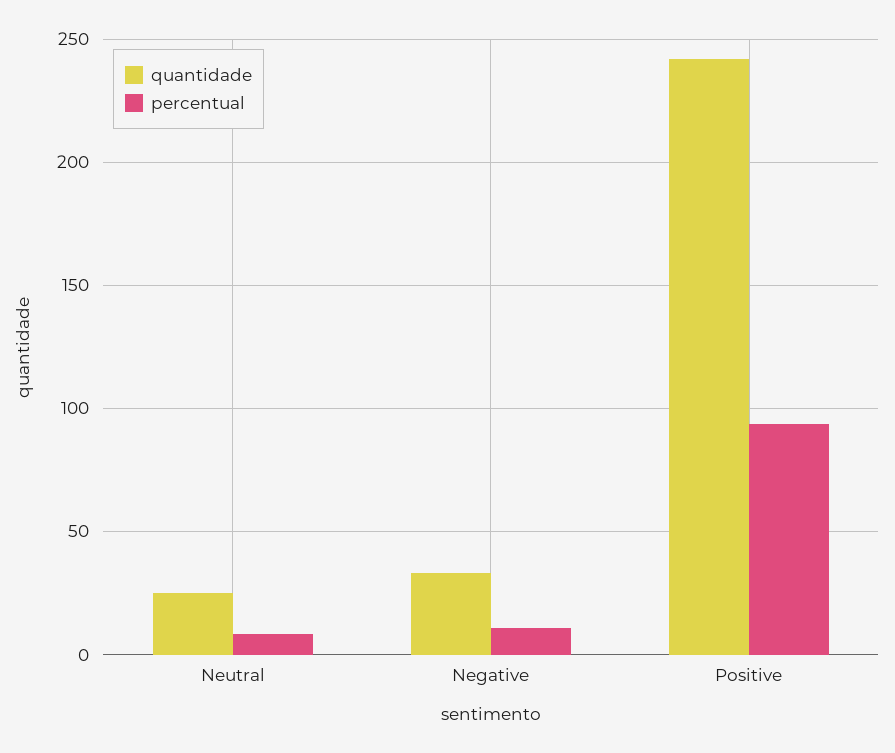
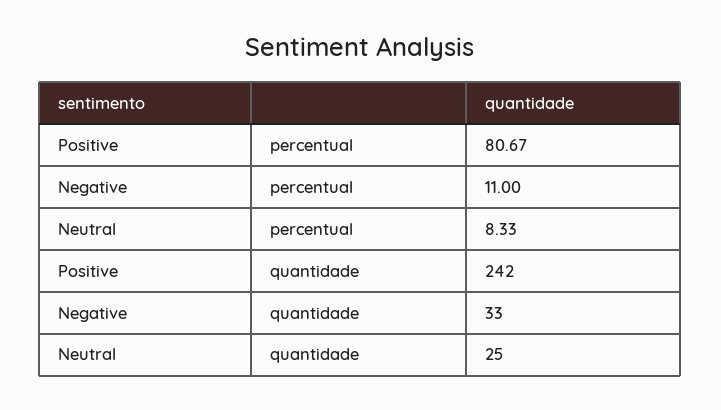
percentual, Positive: 95 -> 80.67

